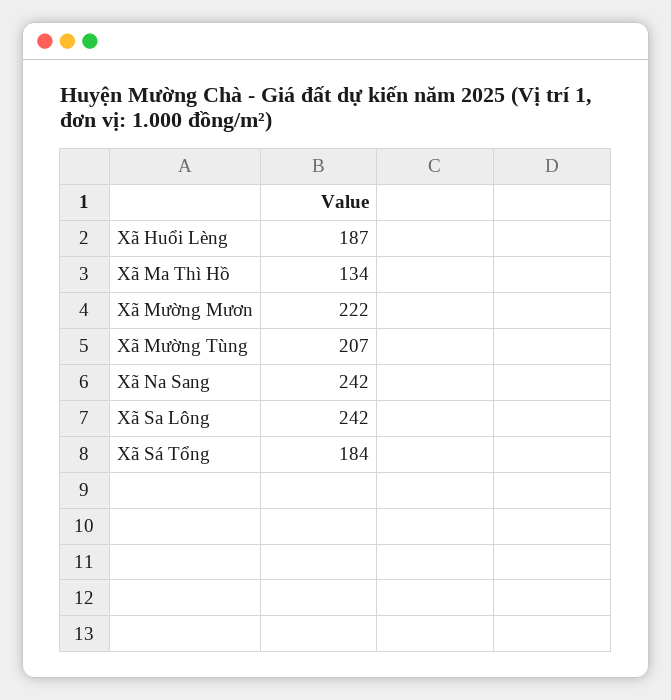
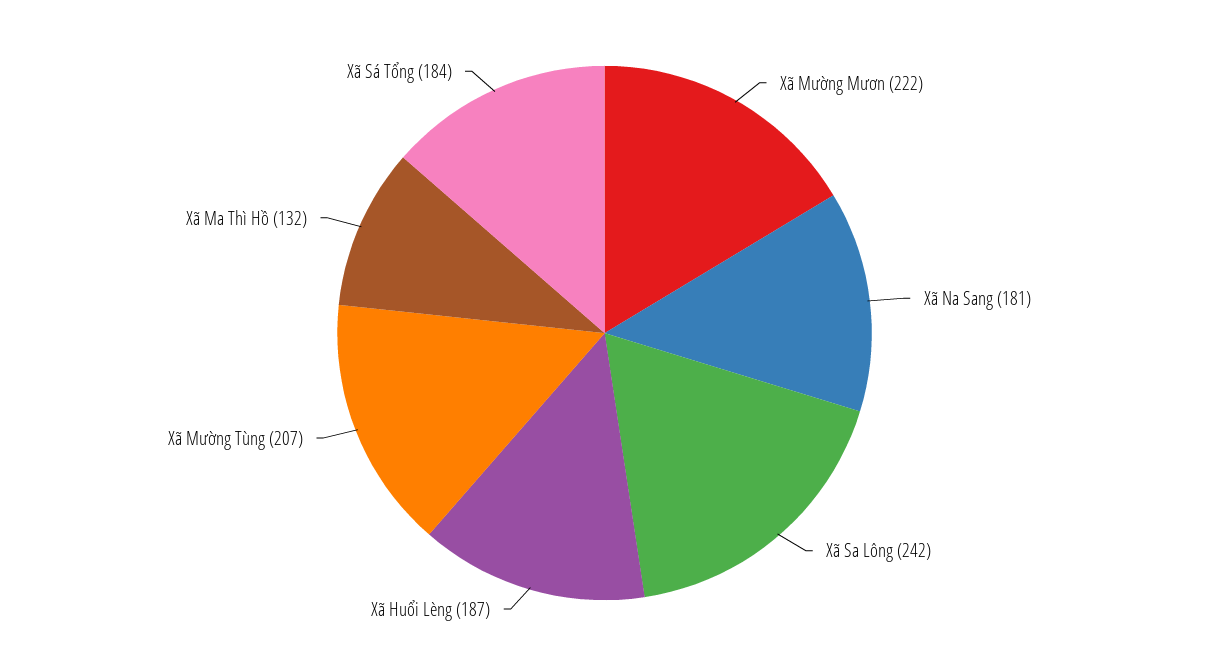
Xã Ma Thì Hồ: 134 -> 132
Xã Na Sang: 242 -> 181

